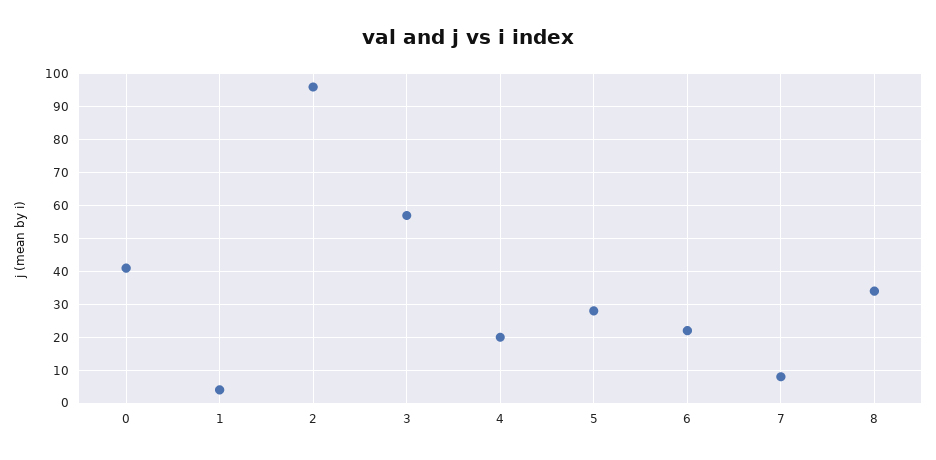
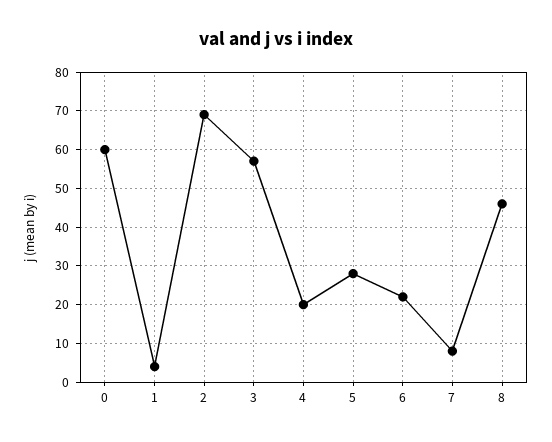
0: 40 -> 60
2: 95 -> 70
8: 35 -> 45

